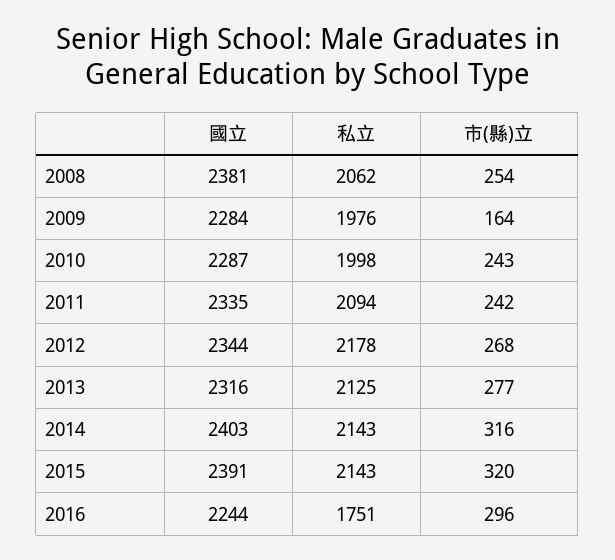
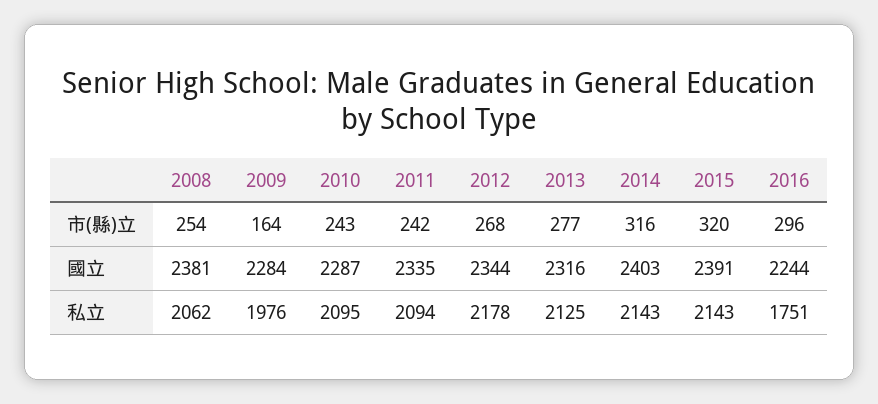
私立, 2010: 1998 -> 2095

